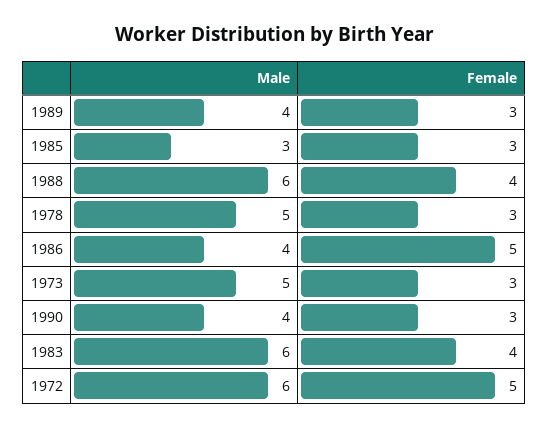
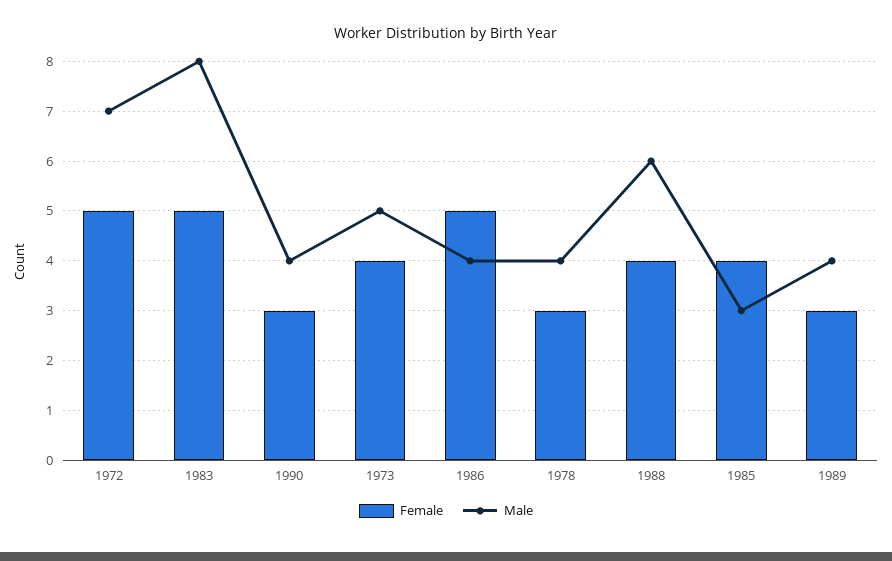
Female, 1985: 3 -> 4
Male, 1978: 5 -> 4
Female, 1973: 3 -> 4
Male, 1983: 6 -> 8
Female, 1983: 4 -> 5
Male, 1972: 6 -> 7

